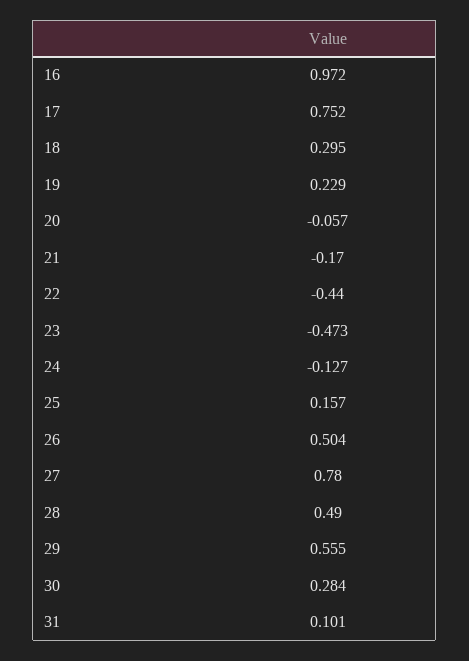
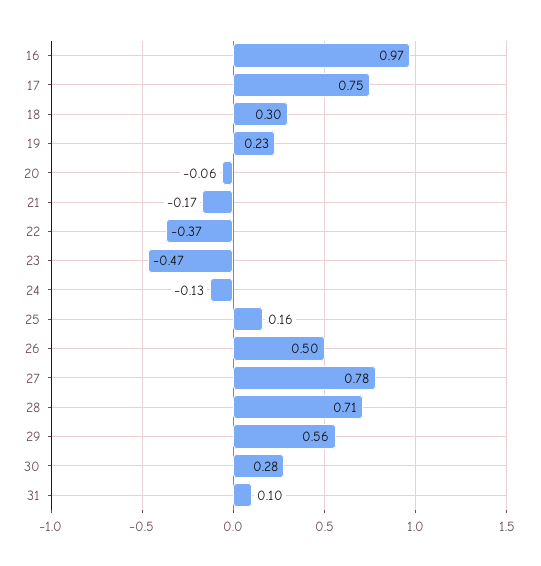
22: -0.44 -> -0.37
28: 0.49 -> 0.71

